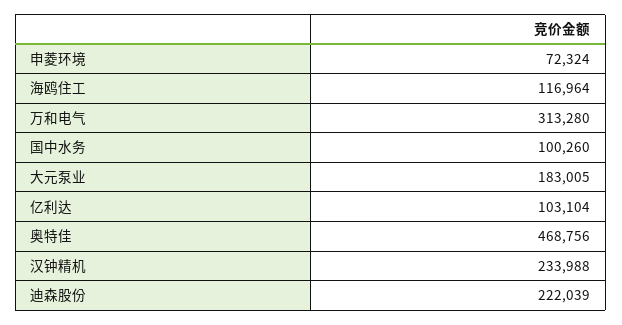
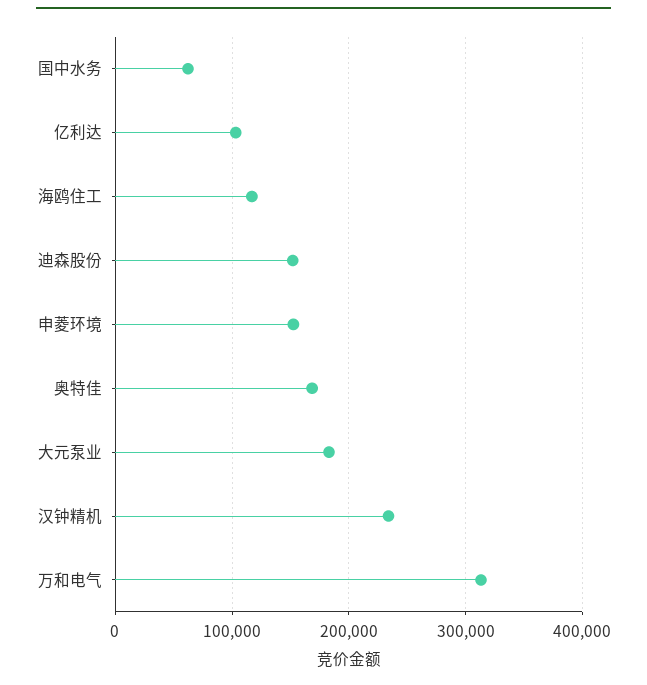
申菱环境: 72324 -> 150000
国中水务: 100260 -> 60000
奥特佳: 468756 -> 170000
迪森股份: 222039 -> 150000

